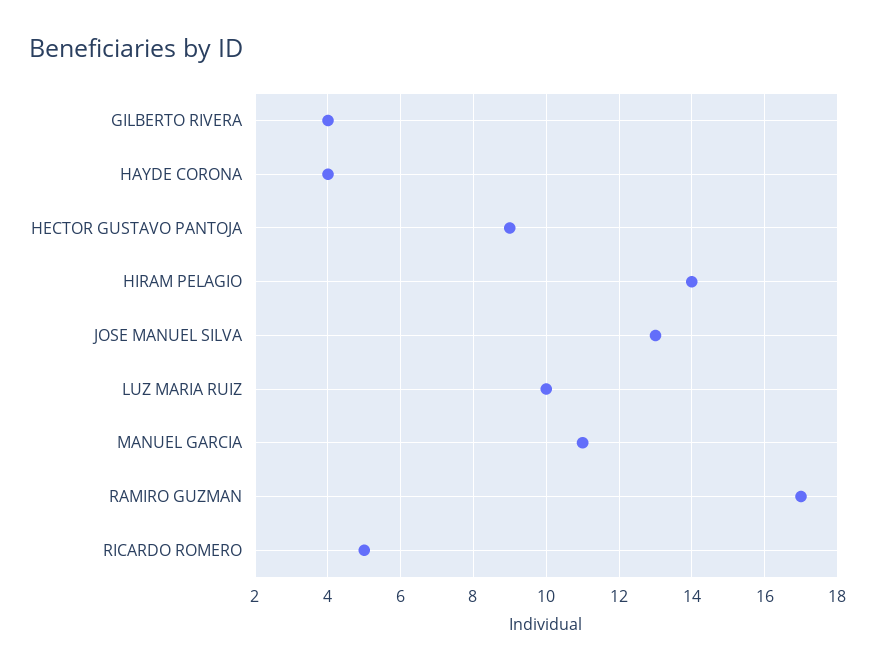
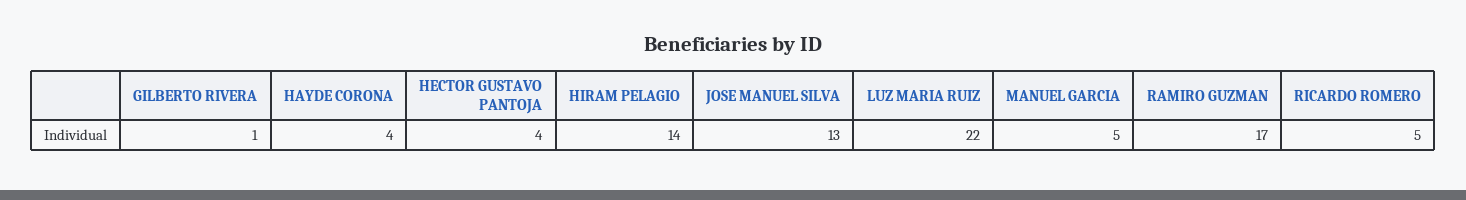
GILBERTO RIVERA: 4 -> 1
HECTOR GUSTAVO PANTOJA: 9 -> 4
LUZ MARIA RUIZ: 10 -> 22
MANUEL GARCIA: 11 -> 5

